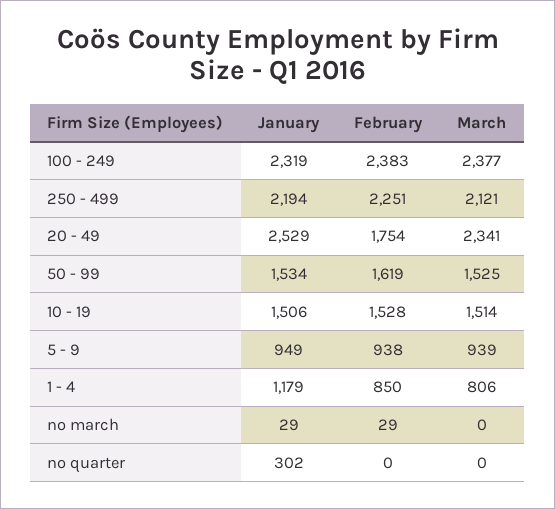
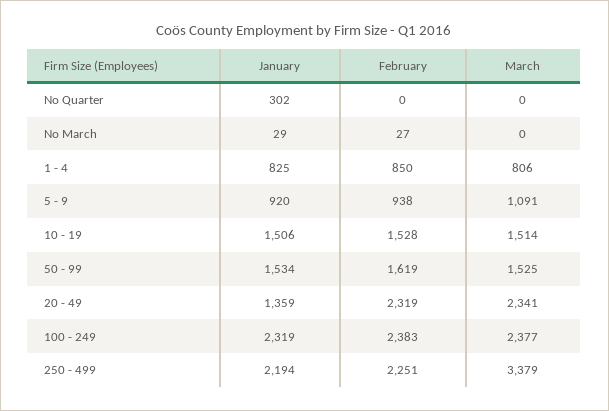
March, 250 - 499: 2121 -> 3379
January, 20 - 49: 2529 -> 1359
February, 20 - 49: 1754 -> 2319
January, 5 - 9: 949 -> 920
March, 5 - 9: 939 -> 1091
January, 1 - 4: 1179 -> 825
February, no march: 29 -> 27

